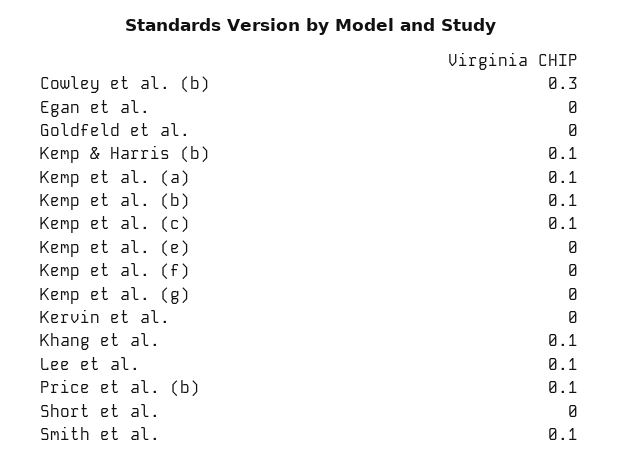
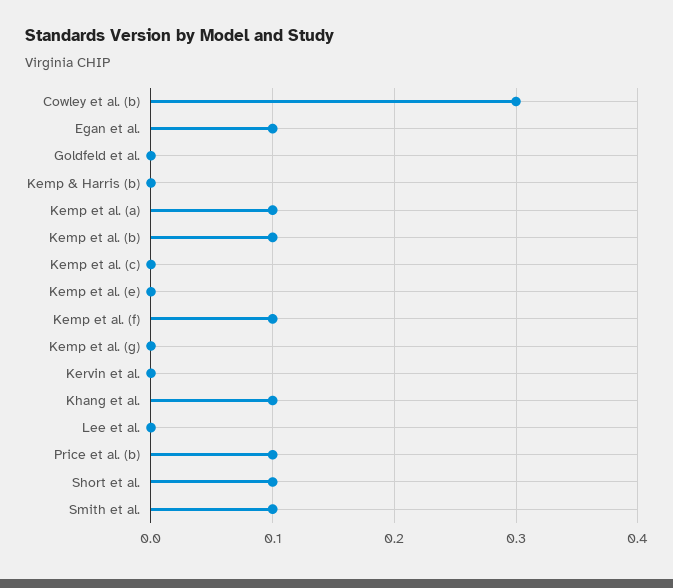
Egan et al.: 0 -> 0.1
Kemp & Harris (b): 0.1 -> 0
Kemp et al. (c): 0.1 -> 0
Kemp et al. (f): 0 -> 0.1
Lee et al.: 0.1 -> 0
Short et al.: 0 -> 0.1

